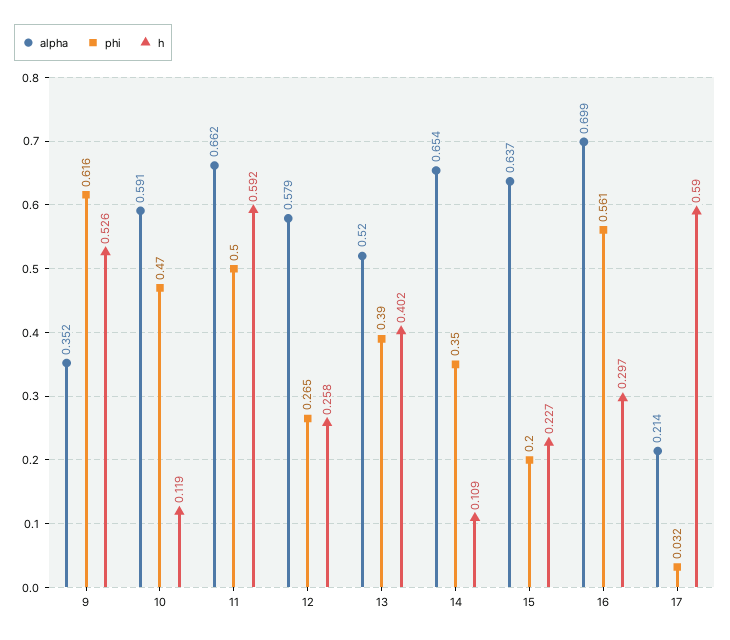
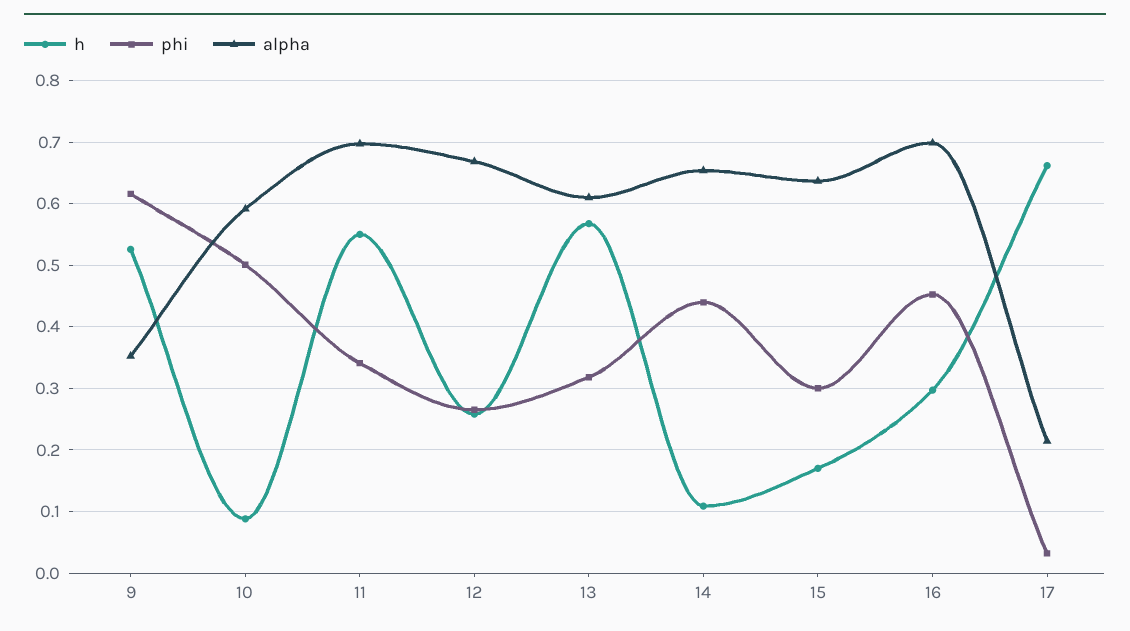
phi, 10: 0.47 -> 0.5
h, 10: 0.119 -> 0.09
alpha, 11: 0.662 -> 0.7
phi, 11: 0.5 -> 0.34
h, 11: 0.592 -> 0.55
alpha, 12: 0.579 -> 0.67
alpha, 13: 0.52 -> 0.61
phi, 13: 0.39 -> 0.32
h, 13: 0.402 -> 0.57
phi, 14: 0.35 -> 0.44
phi, 15: 0.2 -> 0.3
h, 15: 0.227 -> 0.17
phi, 16: 0.561 -> 0.45
h, 17: 0.59 -> 0.66

